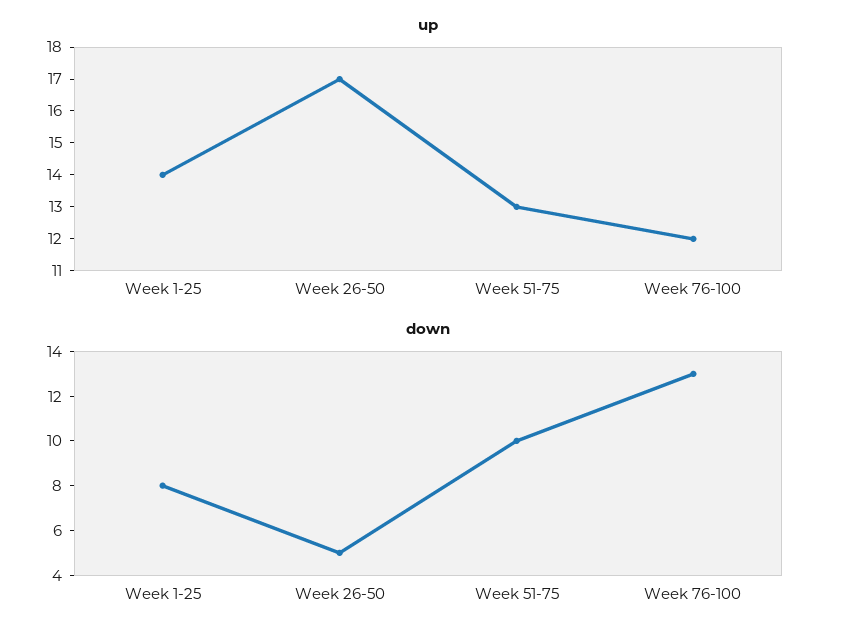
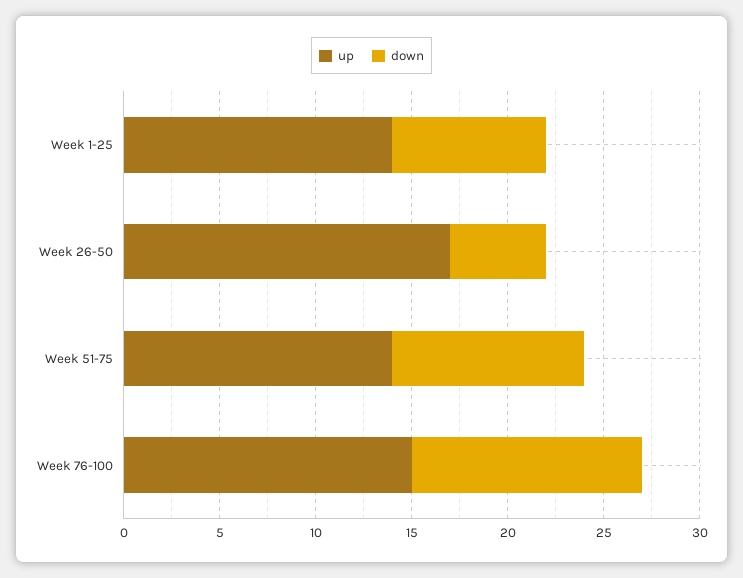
up, Week 51-75: 13 -> 14
up, Week 76-100: 12 -> 15
down, Week 76-100: 13 -> 12

